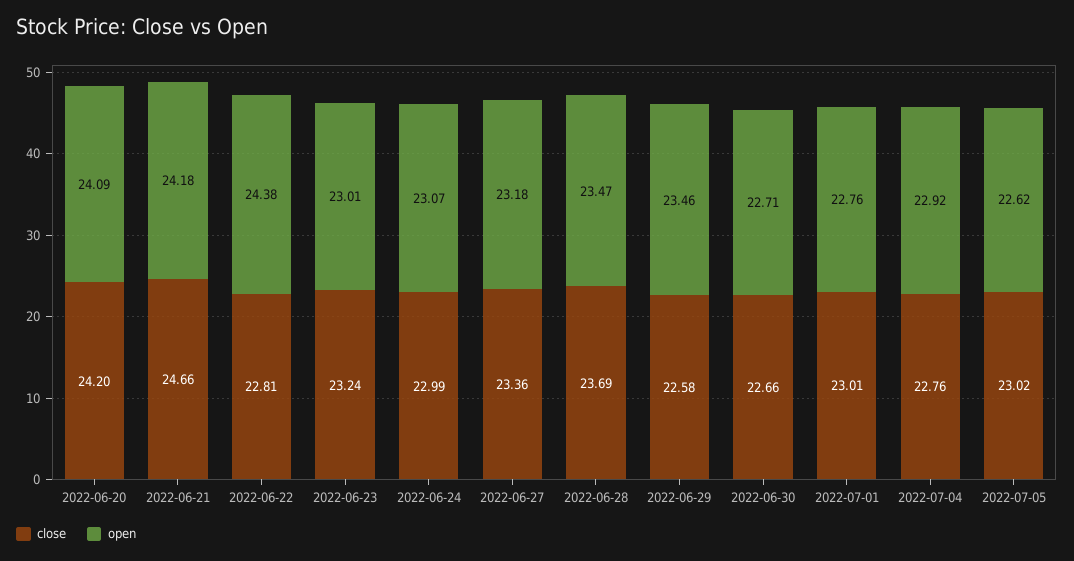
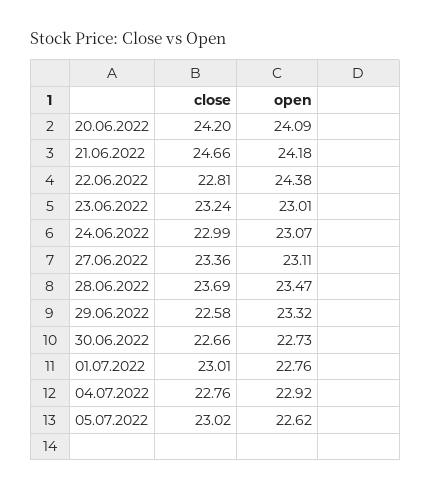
open, 2022-06-27: 23.18 -> 23.11
open, 2022-06-29: 23.46 -> 23.32
open, 2022-06-30: 22.71 -> 22.73

